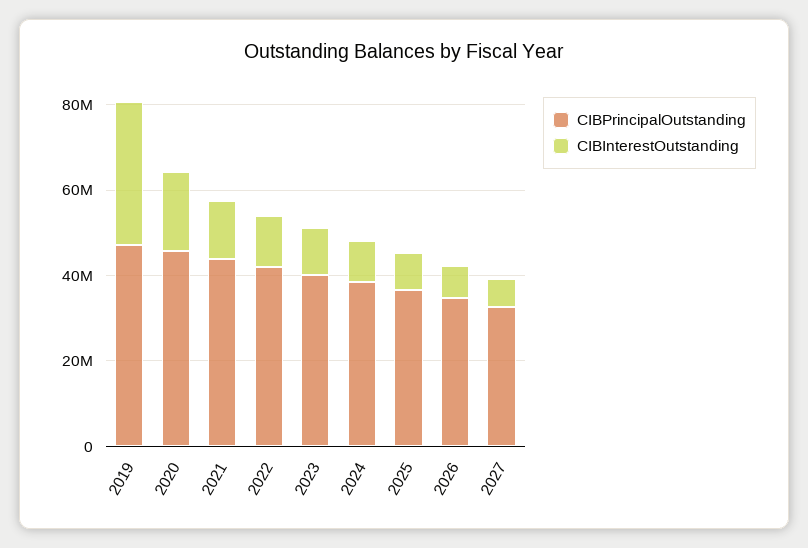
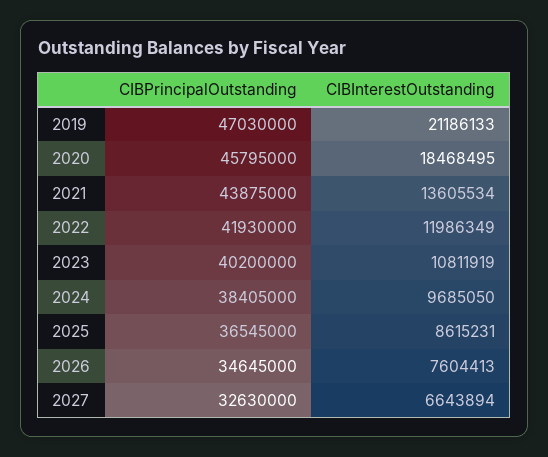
CIBInterestOutstanding, 2019: 35000000 -> 21186133

